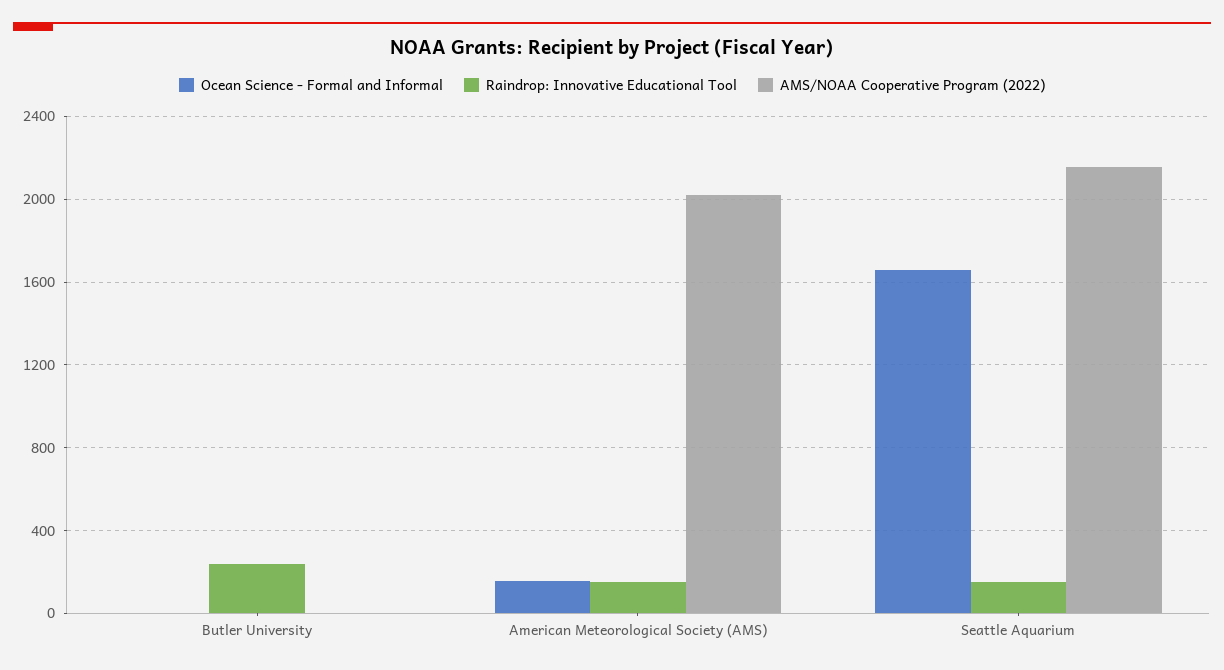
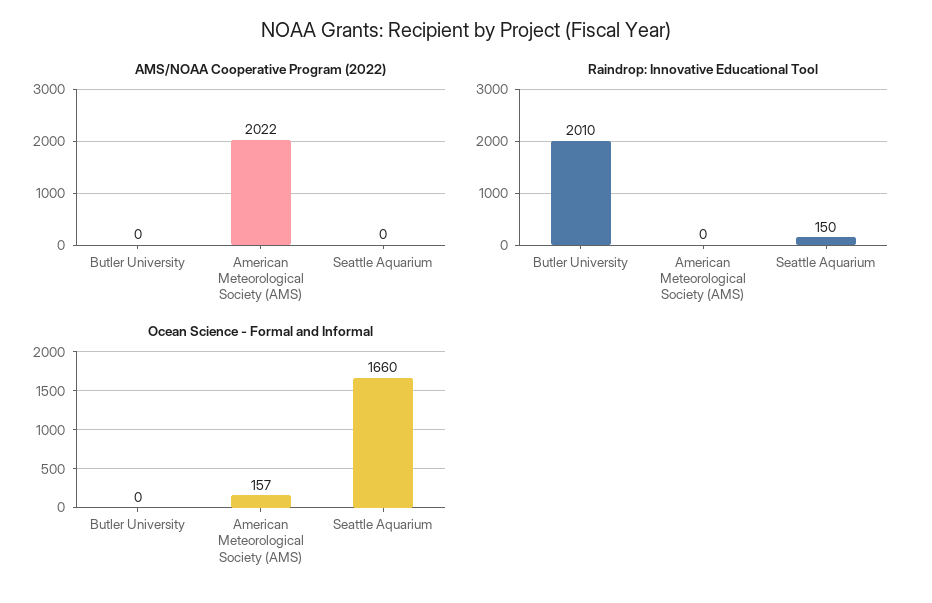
Raindrop: Innovative Educational Tool, Butler University: 250 -> 2010
Raindrop: Innovative Educational Tool, American Meteorological Society (AMS): 150 -> 0
AMS/NOAA Cooperative Program (2022), Seattle Aquarium: 2150 -> 0

